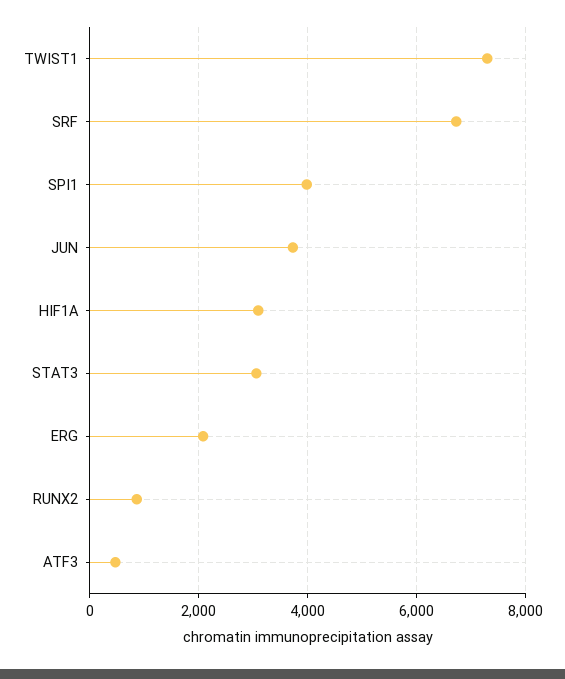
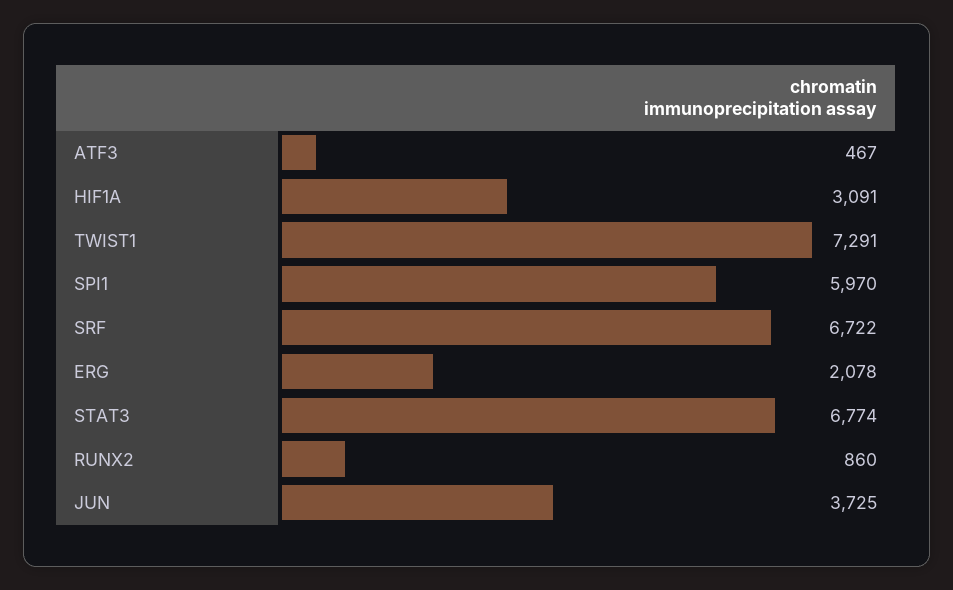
SPI1: 4000 -> 5970
STAT3: 3000 -> 6774

